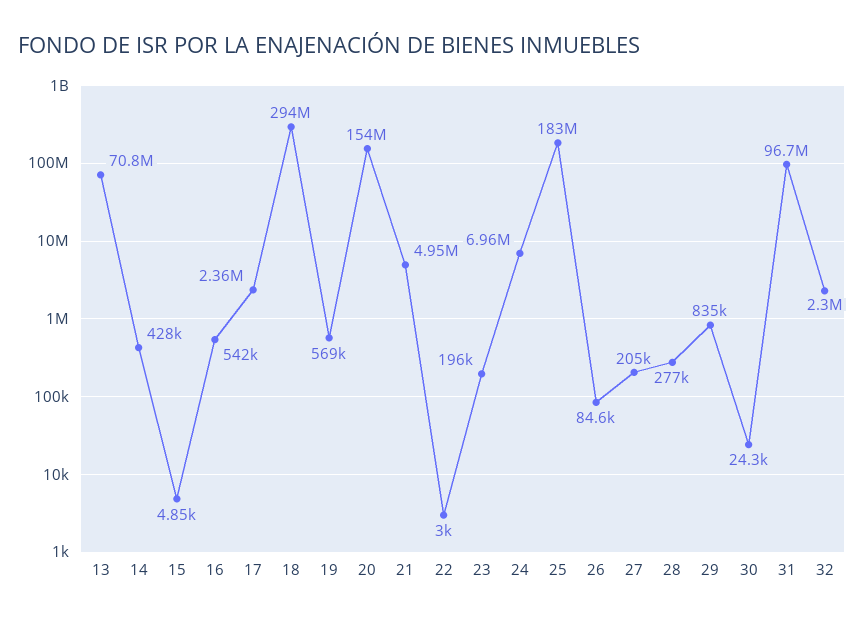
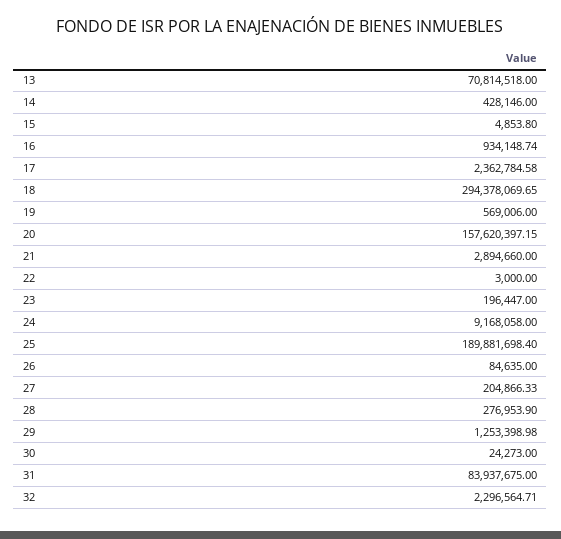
16: 542000 -> 934148.74
20: 154000000 -> 157620397.15
21: 4950000 -> 2894660
24: 6960000 -> 9168058
25: 183000000 -> 189881698.4
29: 835000 -> 1253398.98
31: 96700000 -> 83937675

